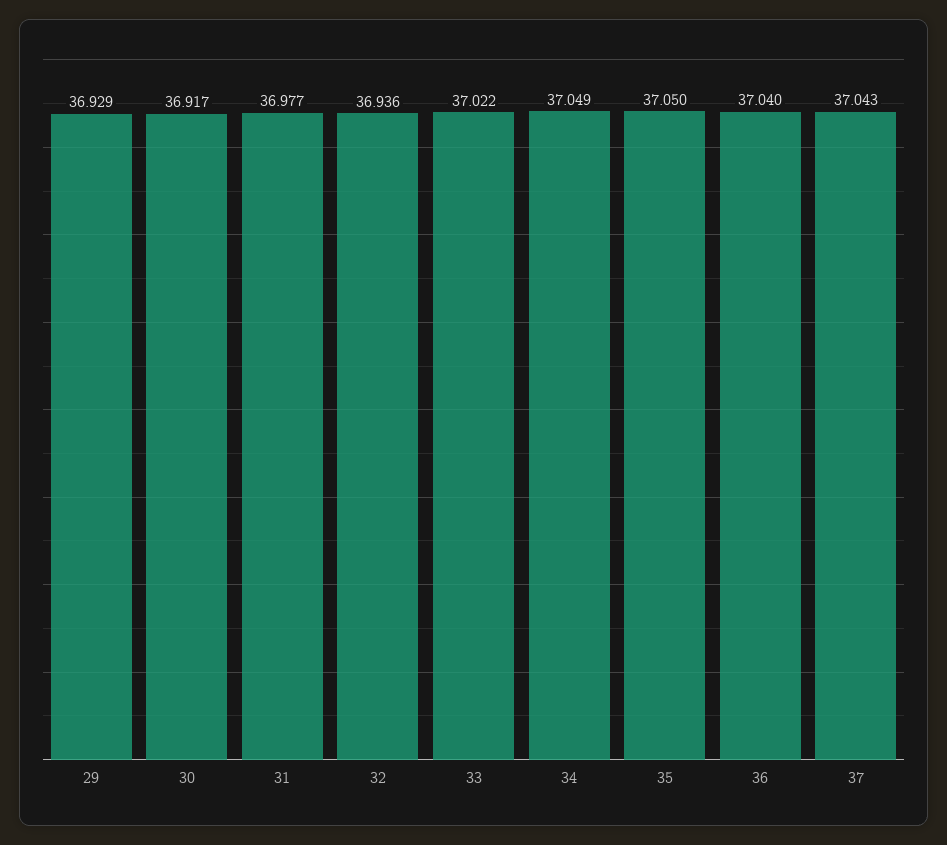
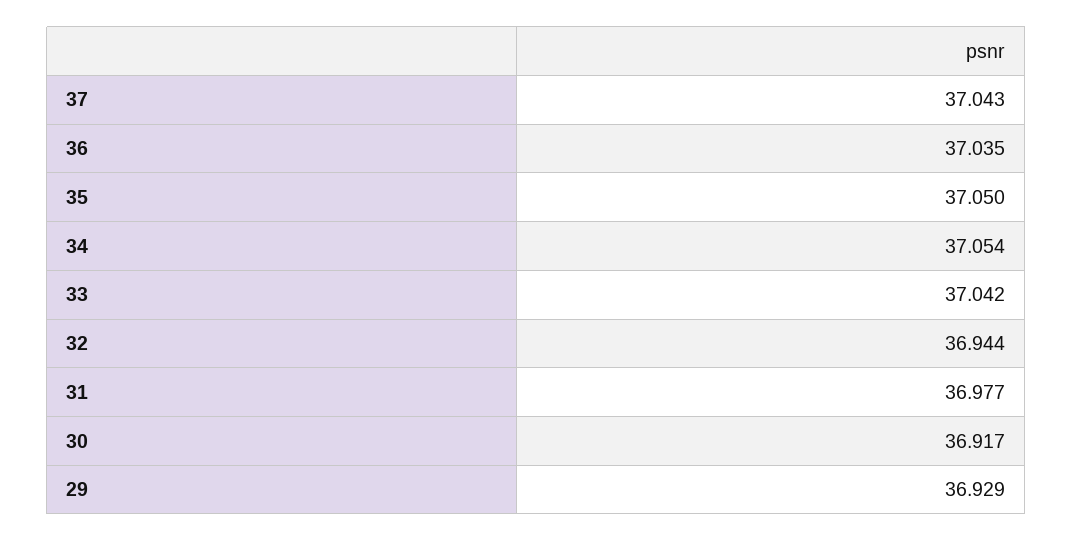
32: 36.936 -> 36.944
33: 37.022 -> 37.042
34: 37.049 -> 37.054
36: 37.04 -> 37.035

